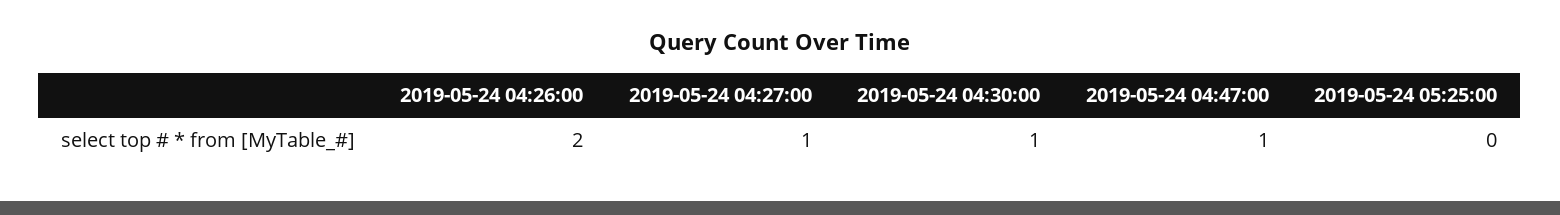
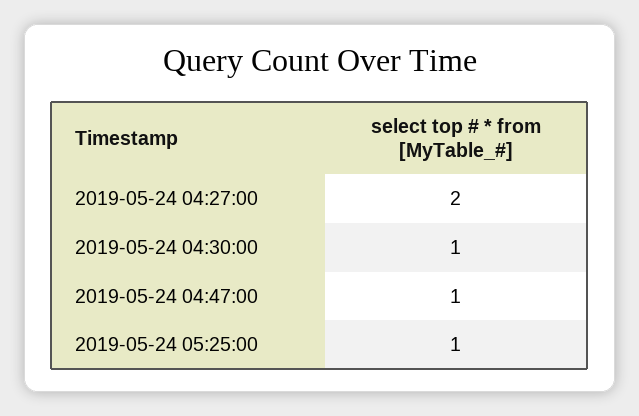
2019-05-24 04:26:00: 2 -> none
2019-05-24 04:27:00: 1 -> 2
2019-05-24 05:25:00: 0 -> 1

